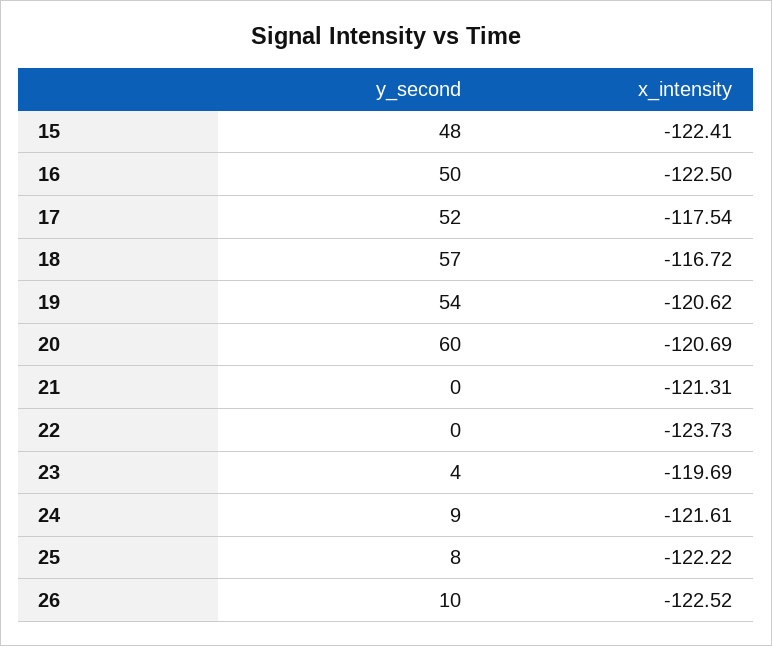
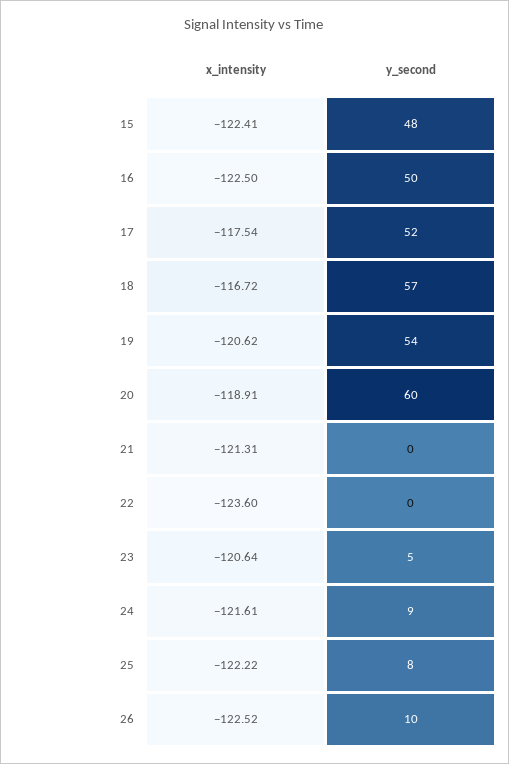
x_intensity, 20: -120.69 -> -118.91
x_intensity, 22: -123.73 -> -123.6
y_second, 23: 4 -> 5
x_intensity, 23: -119.69 -> -120.64

